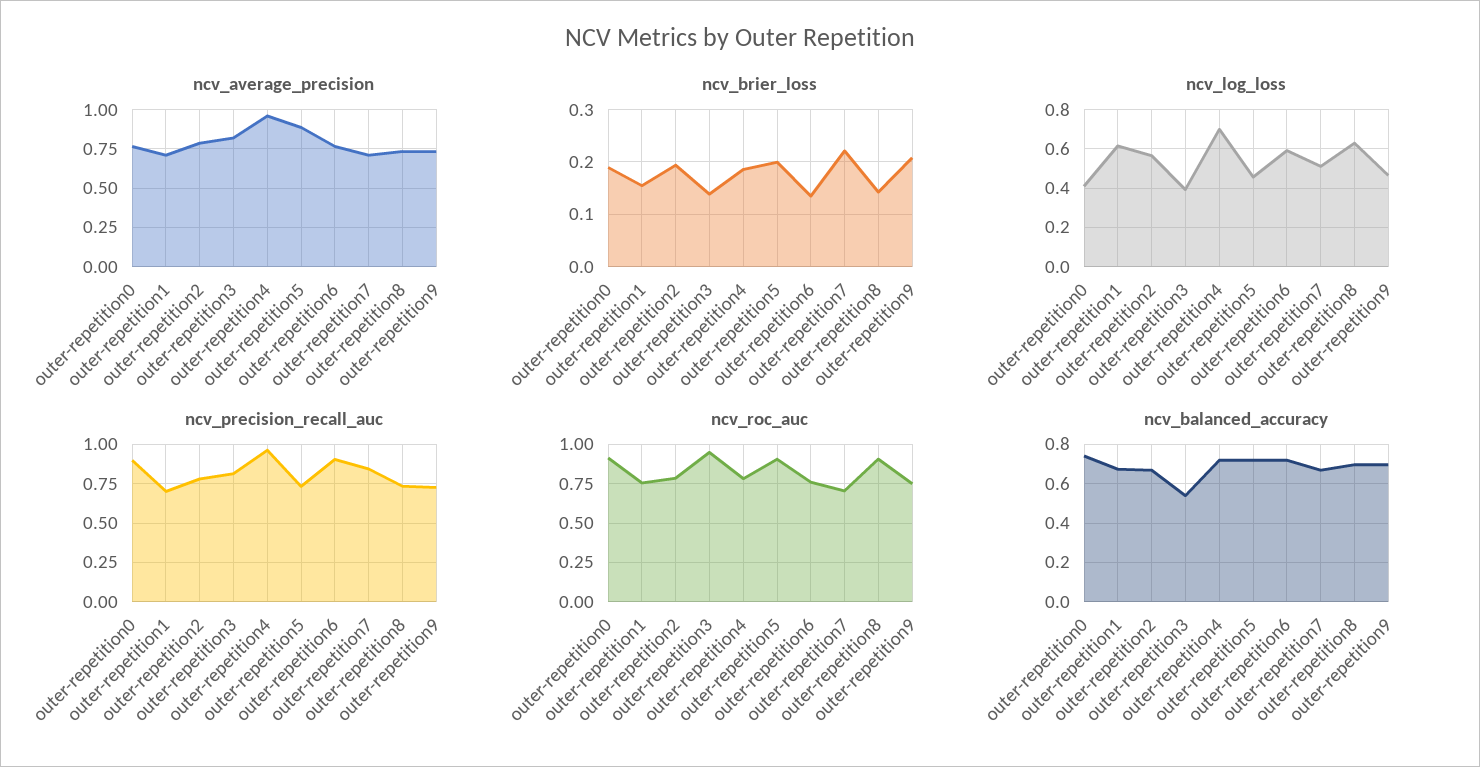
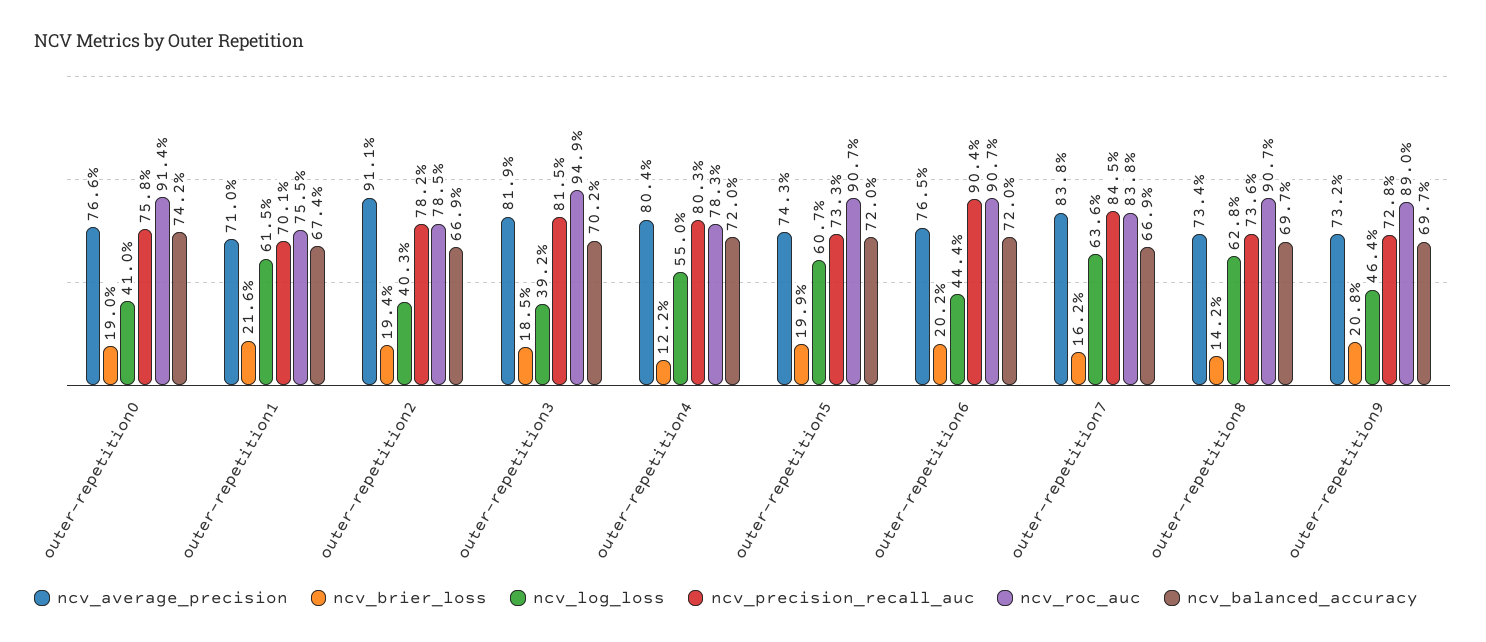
ncv_average_precision, outer-repetition2: 0.8 -> 0.911
ncv_average_precision, outer-repetition4: 0.95 -> 0.804
ncv_average_precision, outer-repetition5: 0.9 -> 0.743
ncv_average_precision, outer-repetition7: 0.7 -> 0.838
ncv_brier_loss, outer-repetition1: 0.16 -> 0.216
ncv_brier_loss, outer-repetition3: 0.14 -> 0.185
ncv_brier_loss, outer-repetition4: 0.18 -> 0.122
ncv_brier_loss, outer-repetition6: 0.14 -> 0.202
ncv_brier_loss, outer-repetition7: 0.22 -> 0.162
ncv_log_loss, outer-repetition2: 0.55 -> 0.403
ncv_log_loss, outer-repetition4: 0.7 -> 0.55
ncv_log_loss, outer-repetition5: 0.45 -> 0.607
ncv_log_loss, outer-repetition6: 0.6 -> 0.444
ncv_log_loss, outer-repetition7: 0.5 -> 0.636
ncv_precision_recall_auc, outer-repetition0: 0.9 -> 0.758
ncv_precision_recall_auc, outer-repetition4: 0.95 -> 0.803
ncv_roc_auc, outer-repetition6: 0.75 -> 0.907
ncv_roc_auc, outer-repetition7: 0.7 -> 0.838
ncv_roc_auc, outer-repetition9: 0.75 -> 0.89
ncv_balanced_accuracy, outer-repetition3: 0.55 -> 0.702

